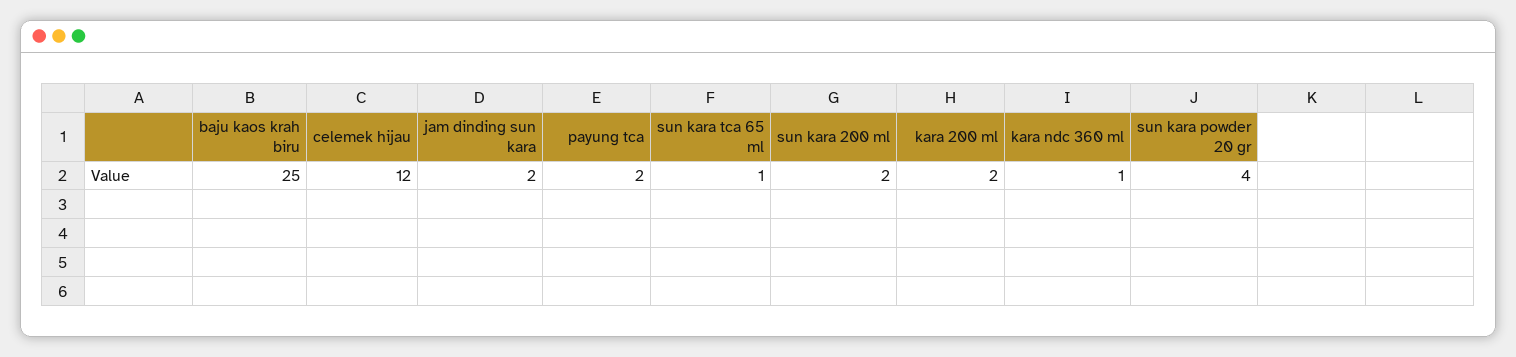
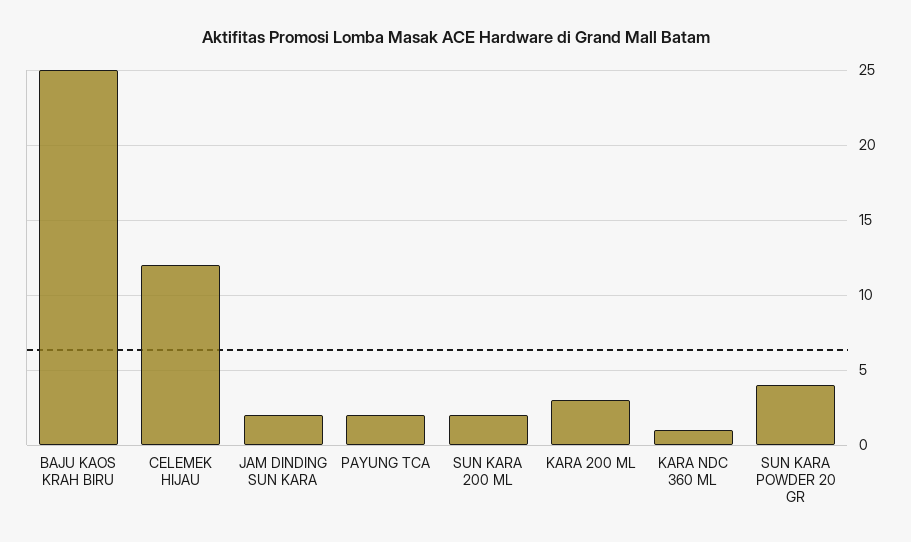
sun kara tca 65 ml: 1 -> none
kara 200 ml: 2 -> 3

